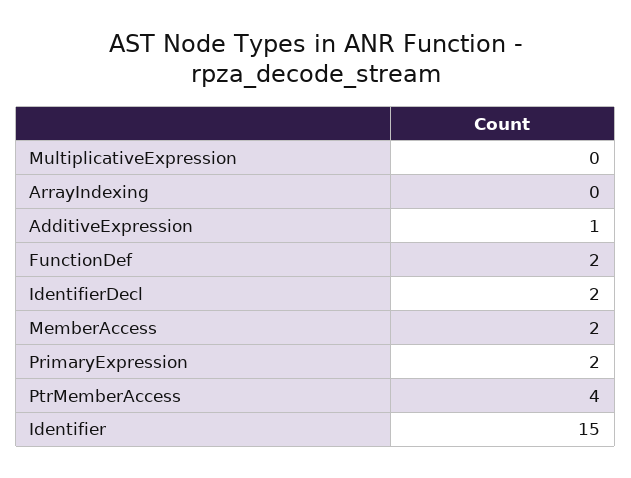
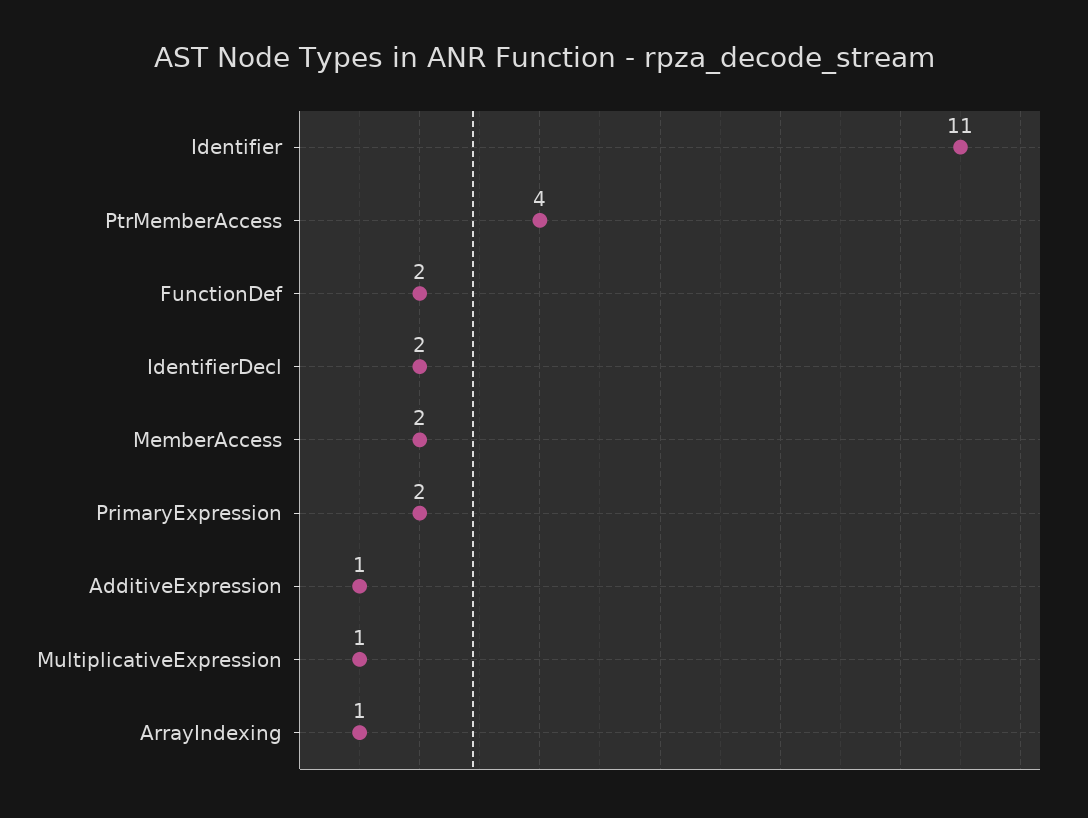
MultiplicativeExpression: 0 -> 1
ArrayIndexing: 0 -> 1
Identifier: 15 -> 11

